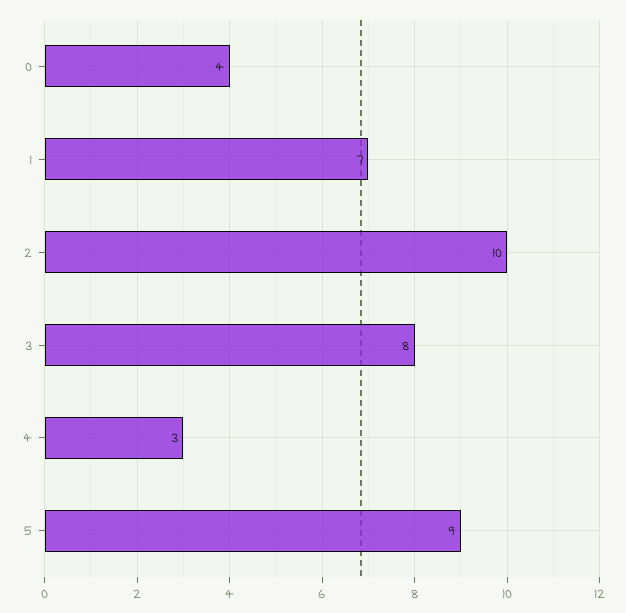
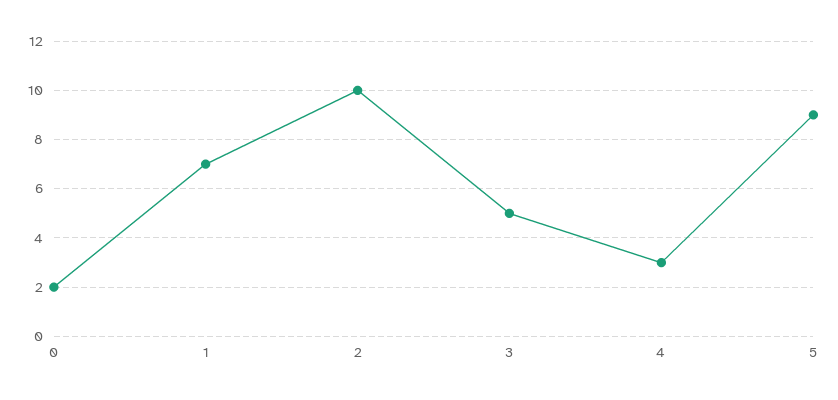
0: 4 -> 2
3: 8 -> 5

